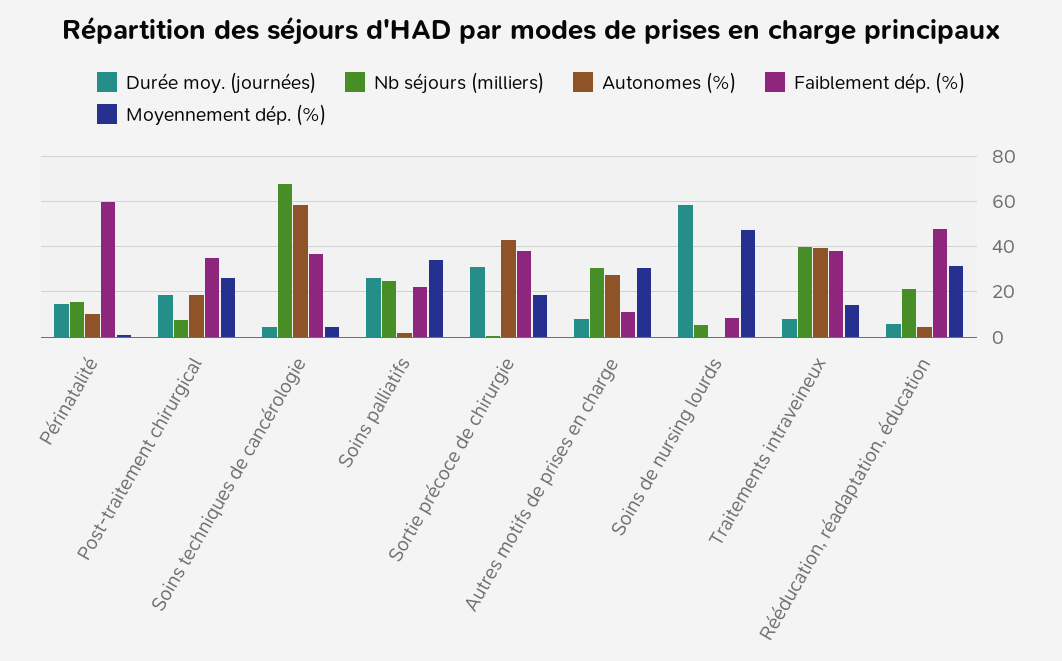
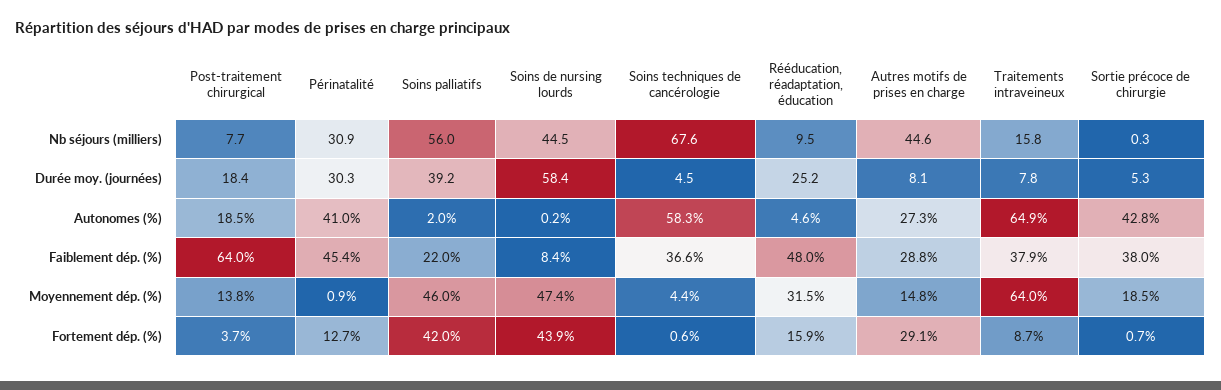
Durée moy. (journées), Périnatalité: 15 -> 30.3
Nb séjours (milliers), Périnatalité: 15 -> 30.9
Autonomes (%), Périnatalité: 10 -> 41
Faiblement dép. (%), Périnatalité: 60 -> 45.4
Faiblement dép. (%), Post-traitement chirurgical: 35 -> 64
Moyennement dép. (%), Post-traitement chirurgical: 25 -> 13.8
Durée moy. (journées), Soins palliatifs: 25 -> 39.2
Nb séjours (milliers), Soins palliatifs: 25 -> 56
Moyennement dép. (%), Soins palliatifs: 35 -> 46
Durée moy. (journées), Sortie précoce de chirurgie: 30 -> 5.3
Nb séjours (milliers), Autres motifs de prises en charge: 30 -> 44.6
Faiblement dép. (%), Autres motifs de prises en charge: 10 -> 28.8
Moyennement dép. (%), Autres motifs de prises en charge: 30 -> 14.8
Nb séjours (milliers), Soins de nursing lourds: 5 -> 44.5
Nb séjours (milliers), Traitements intraveineux: 40 -> 15.8
Autonomes (%), Traitements intraveineux: 40 -> 64.9
Moyennement dép. (%), Traitements intraveineux: 15 -> 64
Durée moy. (journées), Rééducation, réadaptation, éducation: 5 -> 25.2
Nb séjours (milliers), Rééducation, réadaptation, éducation: 20 -> 9.5
Fortement dép. (%), Post-traitement chirurgical: none -> 3.7
Fortement dép. (%), Périnatalité: none -> 12.7
Fortement dép. (%), Soins palliatifs: none -> 42
Fortement dép. (%), Soins de nursing lourds: none -> 43.9
Fortement dép. (%), Soins techniques de cancérologie: none -> 0.6
Fortement dép. (%), Rééducation, réadaptation, éducation: none -> 15.9
Fortement dép. (%), Autres motifs de prises en charge: none -> 29.1
Fortement dép. (%), Traitements intraveineux: none -> 8.7
Fortement dép. (%), Sortie précoce de chirurgie: none -> 0.7

